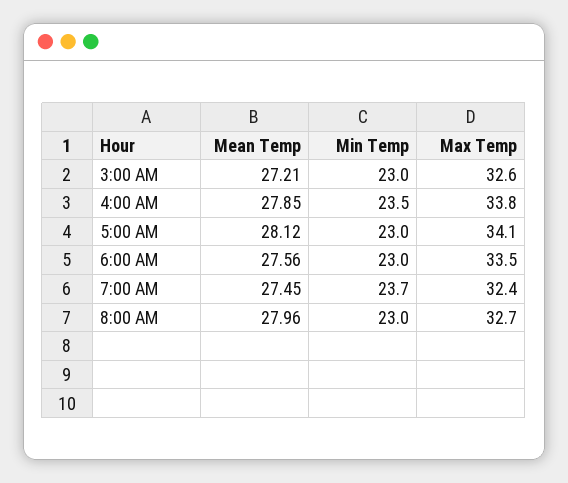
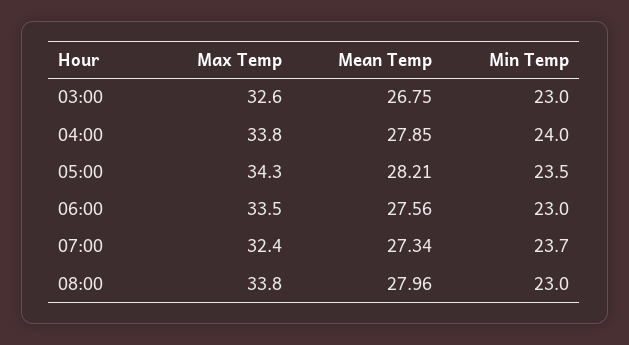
Mean Temp, 3:00 AM: 27.21 -> 26.75
Min Temp, 4:00 AM: 23.5 -> 24
Mean Temp, 5:00 AM: 28.12 -> 28.21
Min Temp, 5:00 AM: 23 -> 23.5
Max Temp, 5:00 AM: 34.1 -> 34.3
Mean Temp, 7:00 AM: 27.45 -> 27.34
Max Temp, 8:00 AM: 32.7 -> 33.8

